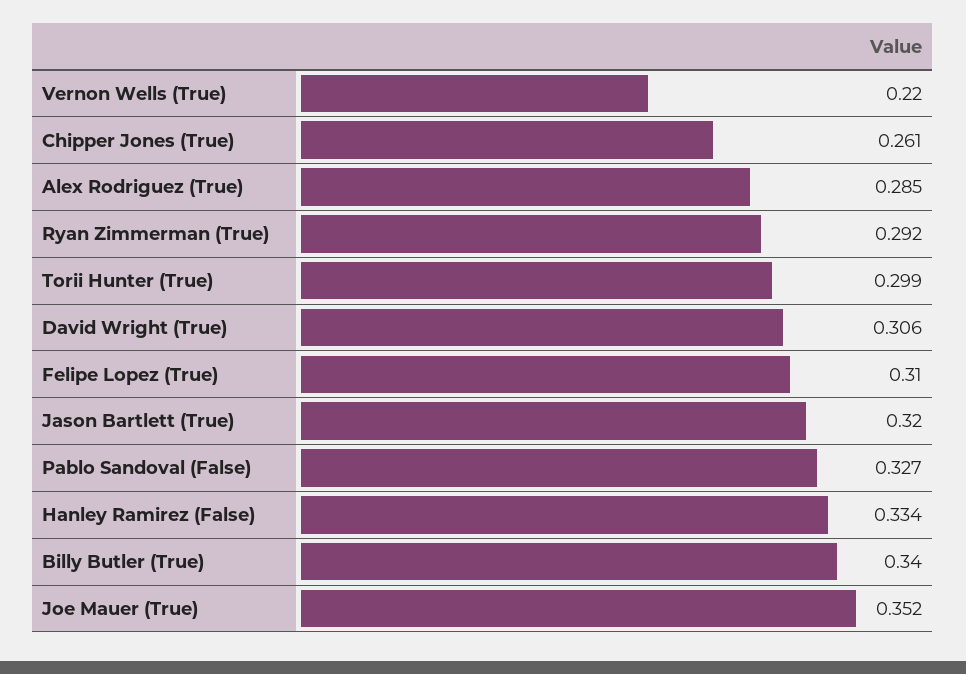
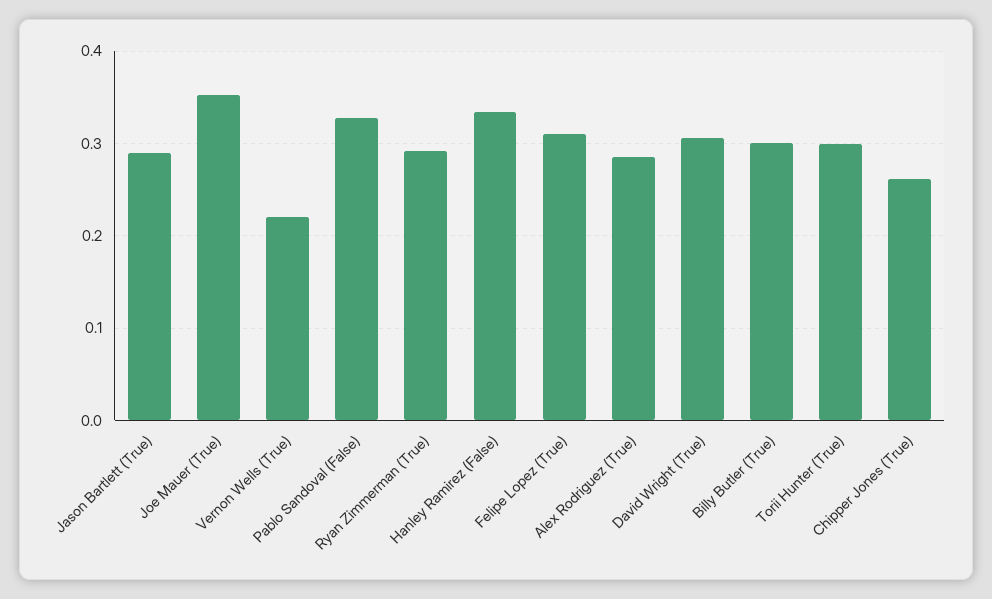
Jason Bartlett (True): 0.32 -> 0.29
Billy Butler (True): 0.34 -> 0.3

